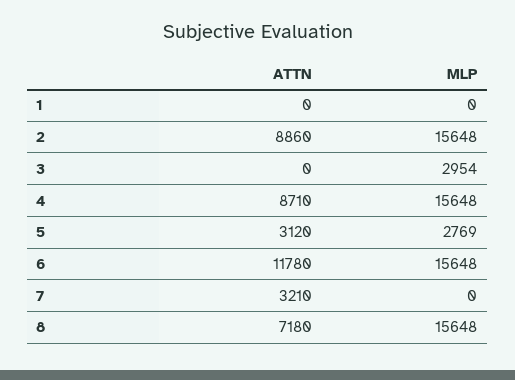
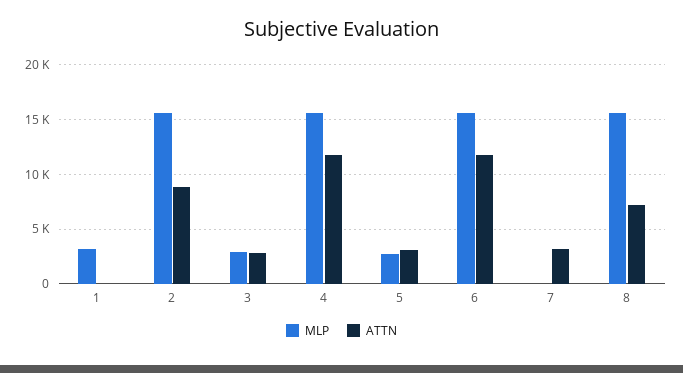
MLP, 1: 0 -> 3000
ATTN, 3: 0 -> 3000
ATTN, 4: 8710 -> 12000

